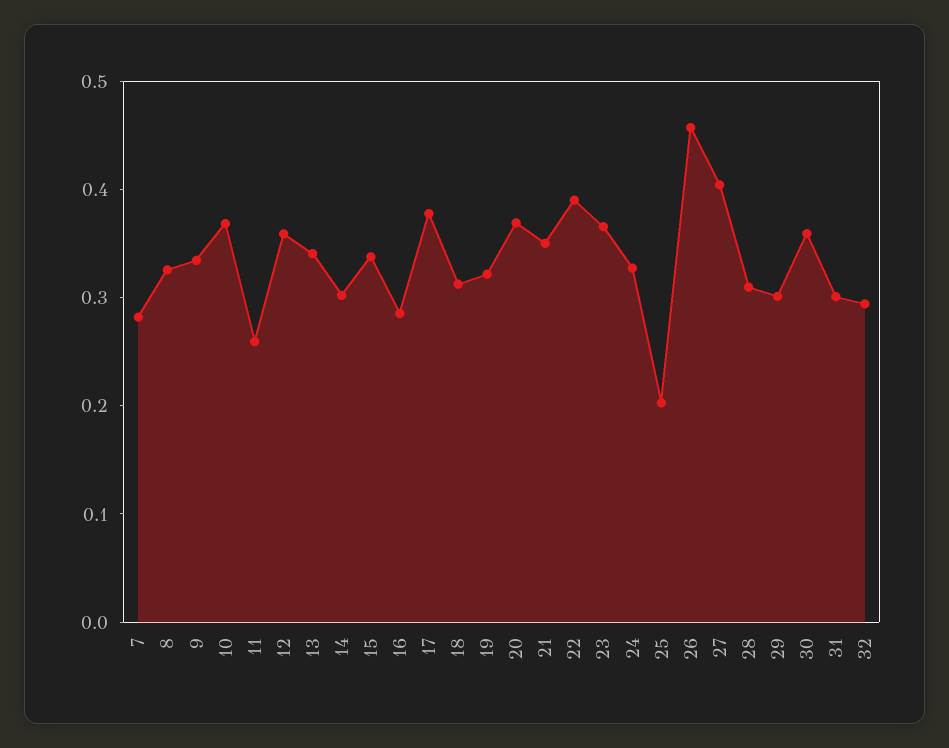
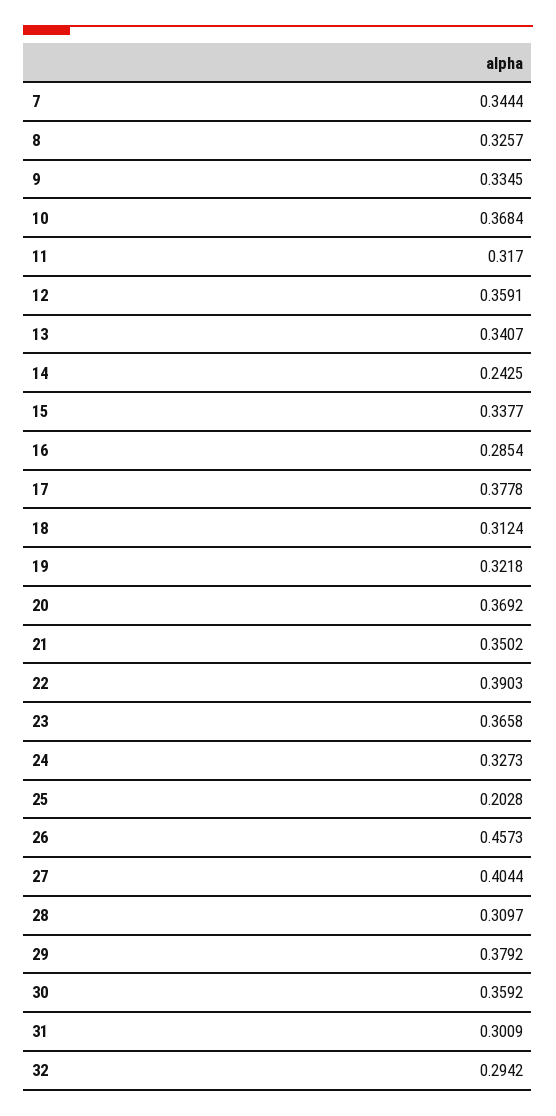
7: 0.28 -> 0.3444
11: 0.26 -> 0.317
14: 0.3 -> 0.2425
29: 0.3 -> 0.3792

